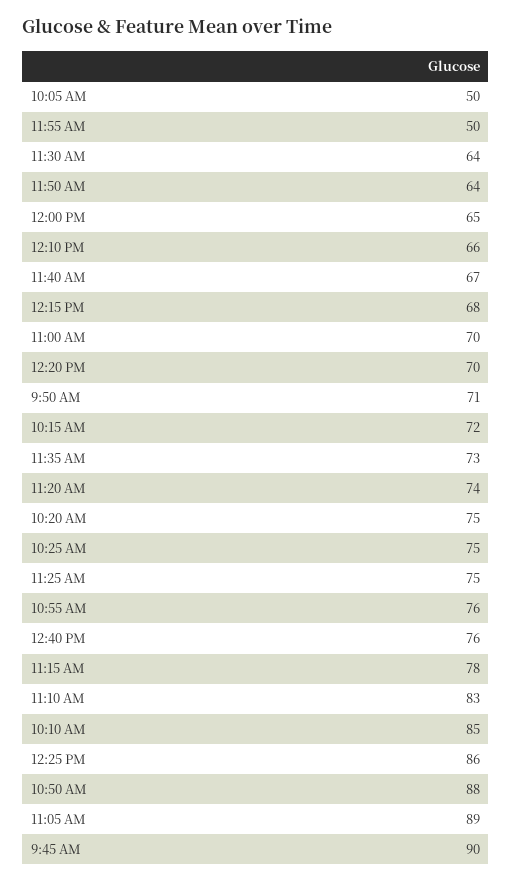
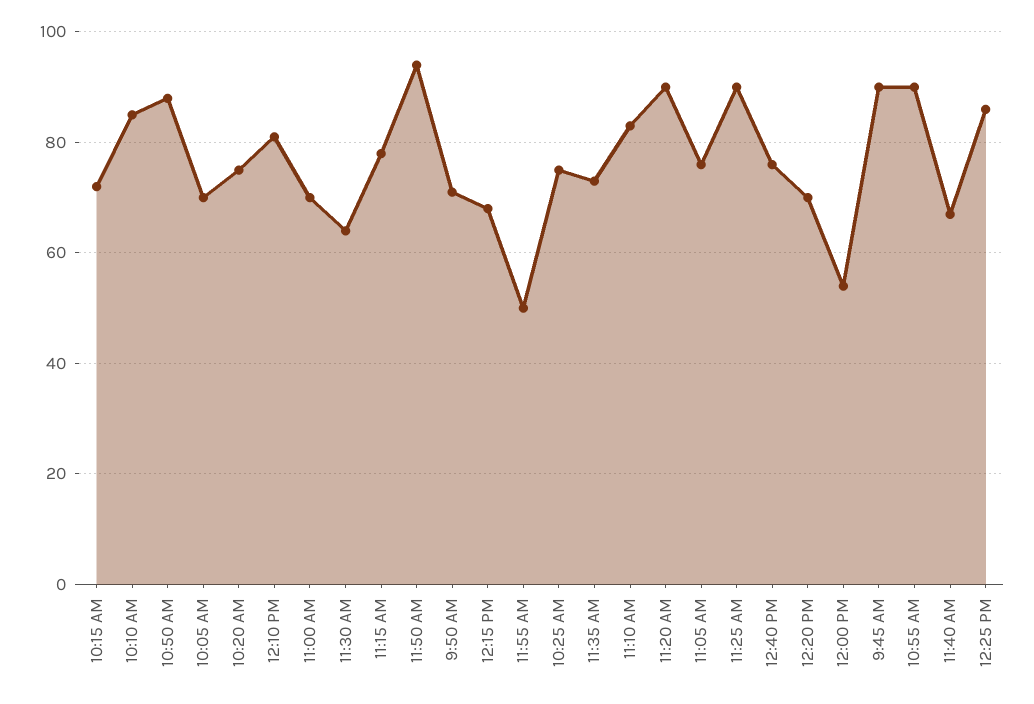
10:05 AM: 50 -> 70
11:50 AM: 64 -> 95
12:00 PM: 65 -> 55
12:10 PM: 66 -> 80
11:20 AM: 74 -> 90
11:25 AM: 75 -> 90
10:55 AM: 76 -> 90
11:05 AM: 89 -> 75

